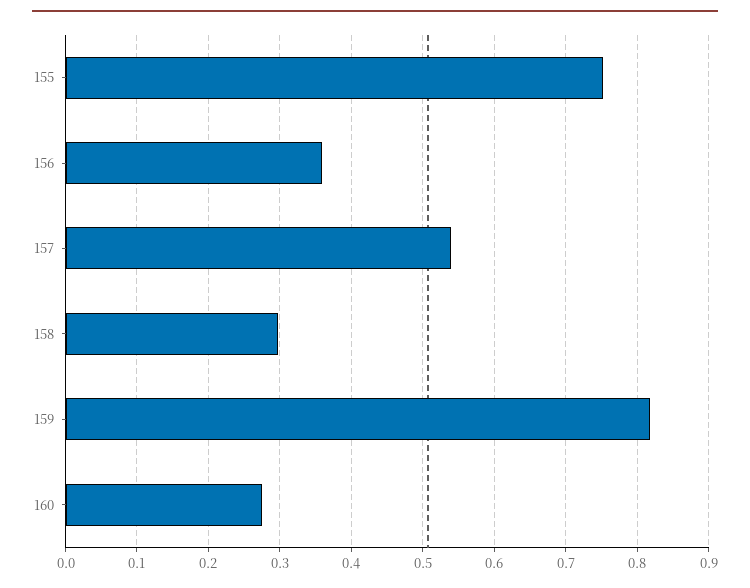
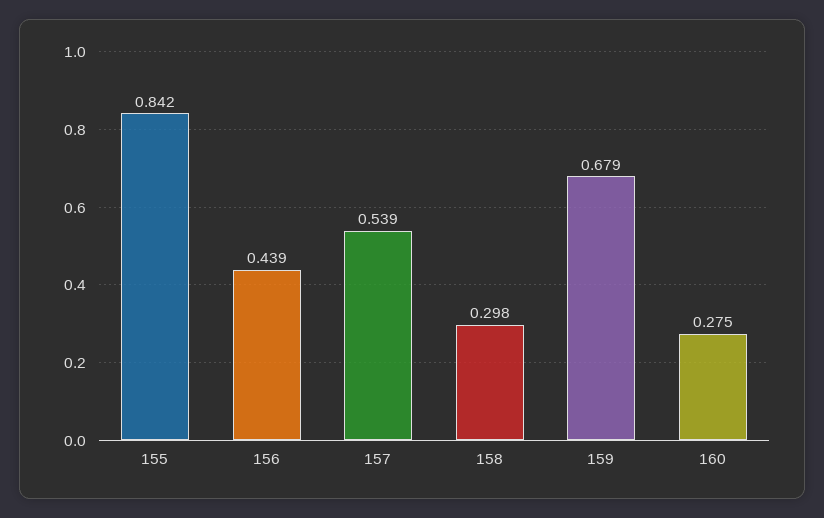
155: 0.75 -> 0.842
156: 0.36 -> 0.439
159: 0.82 -> 0.679

